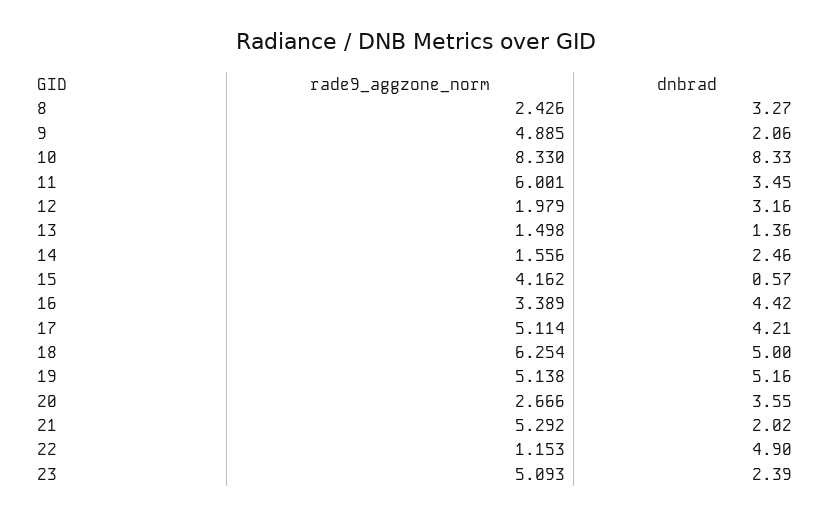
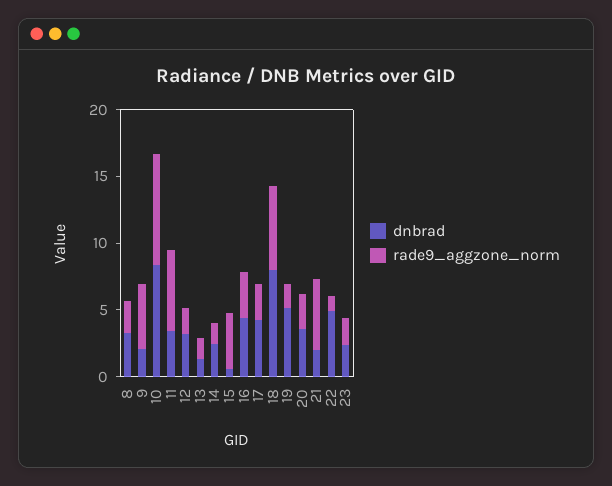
rade9_aggzone_norm, 17: 5.114 -> 3
dnbrad, 18: 5 -> 8
rade9_aggzone_norm, 19: 5.138 -> 2
rade9_aggzone_norm, 23: 5.093 -> 2

